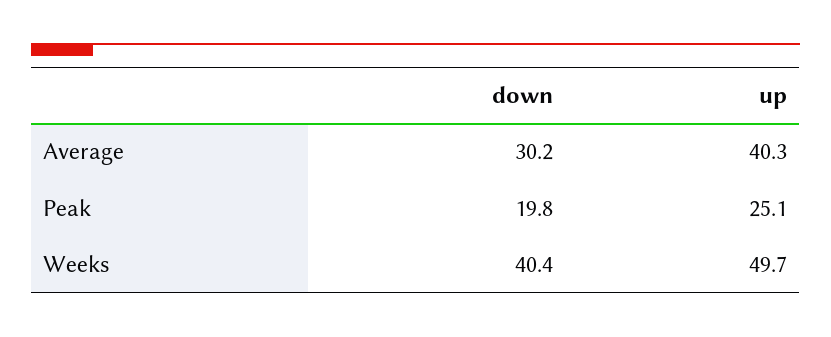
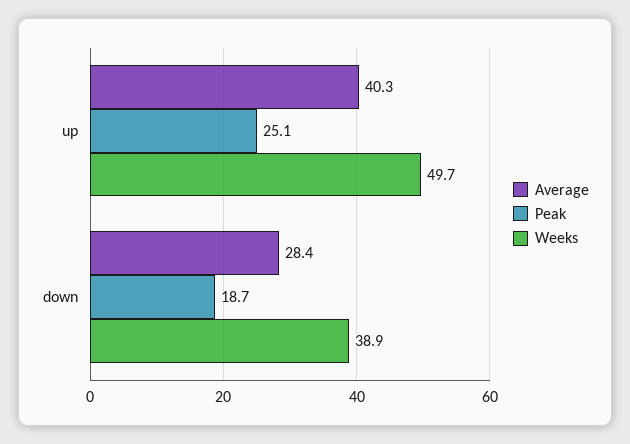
Average, down: 30.2 -> 28.4
Peak, down: 19.8 -> 18.7
Weeks, down: 40.4 -> 38.9

